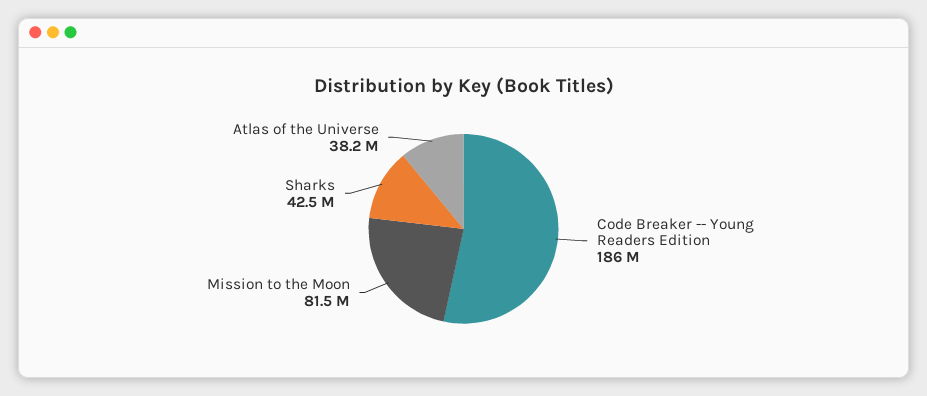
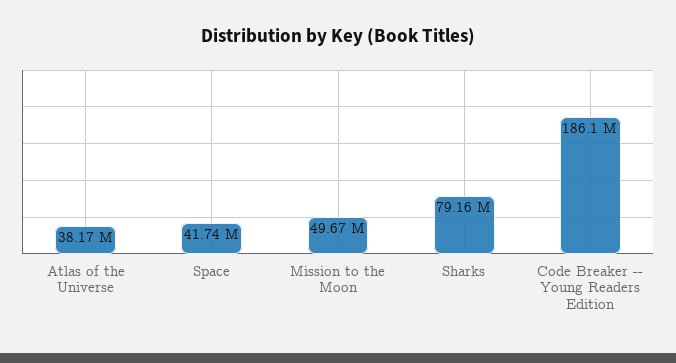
Mission to the Moon: 81500000 -> 49670000
Sharks: 42500000 -> 79160000
Space: none -> 41740000

